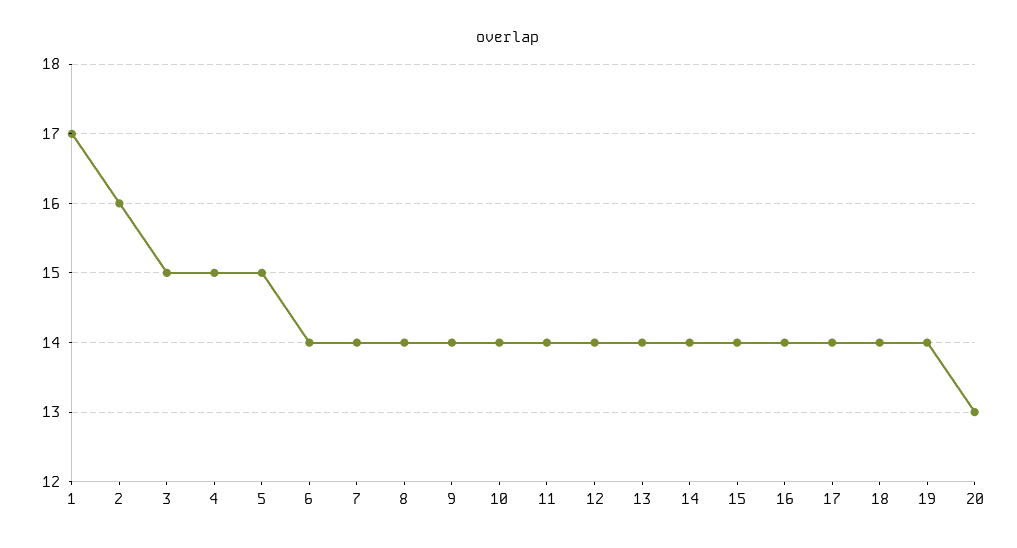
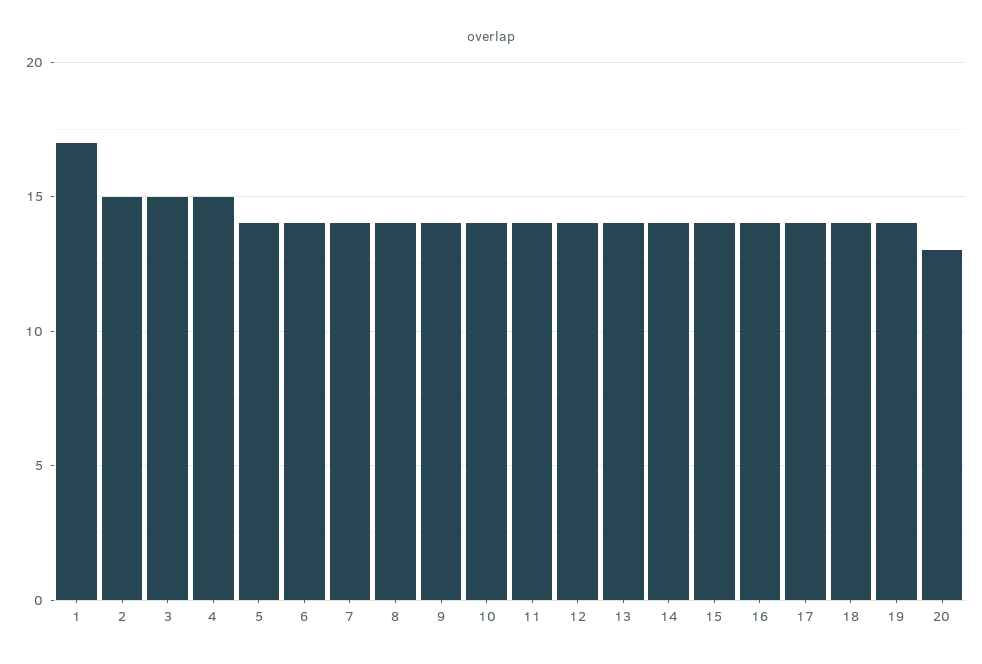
2: 16 -> 15
5: 15 -> 14

